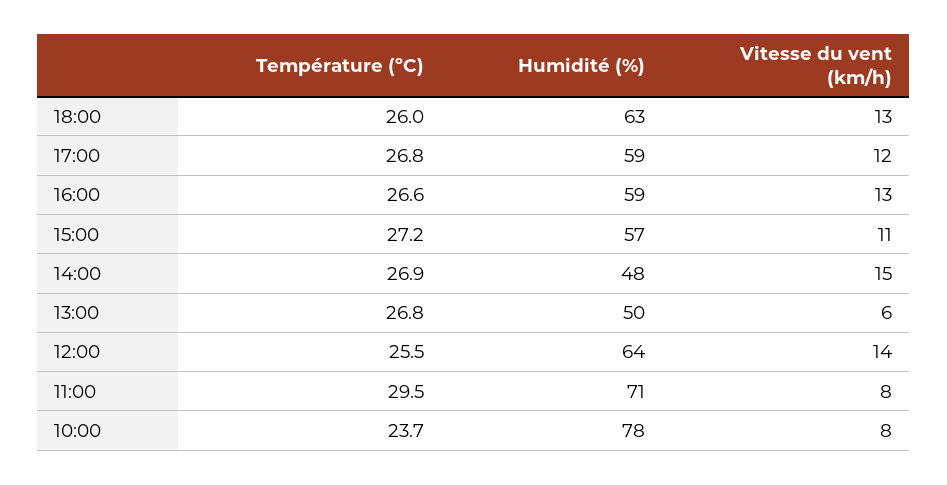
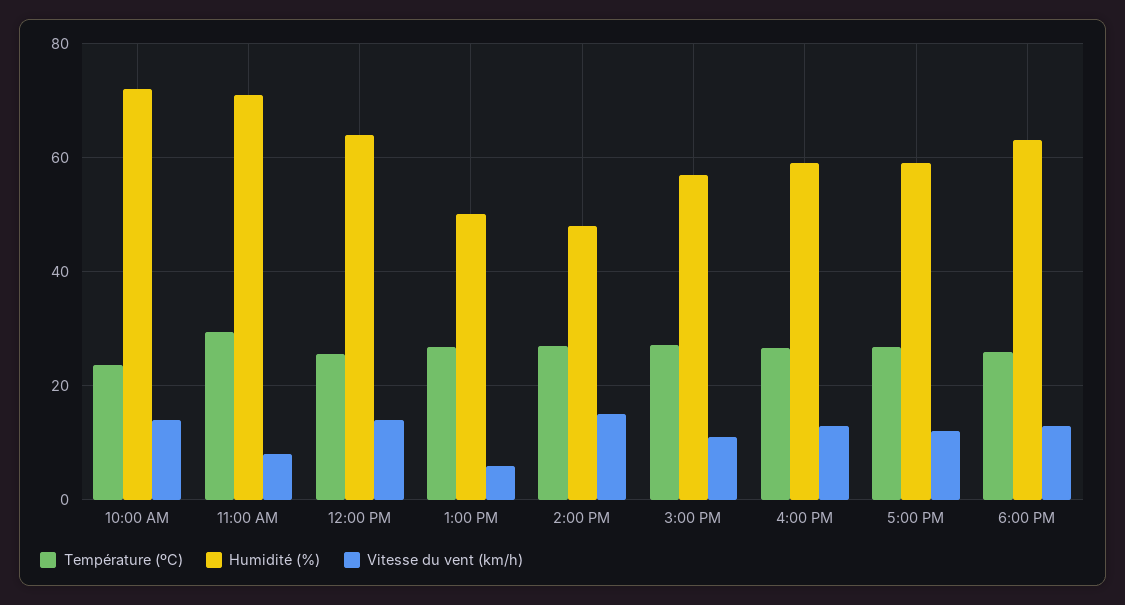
Humidité (%), 10:00: 78 -> 72
Vitesse du vent (km/h), 10:00: 8 -> 14

